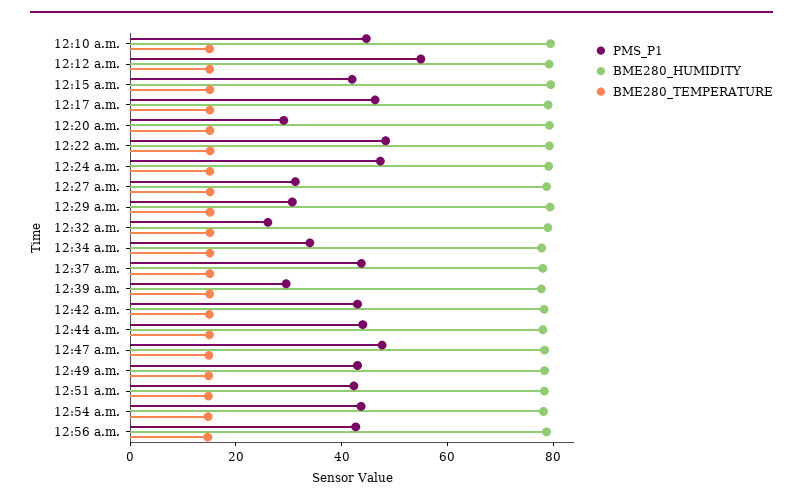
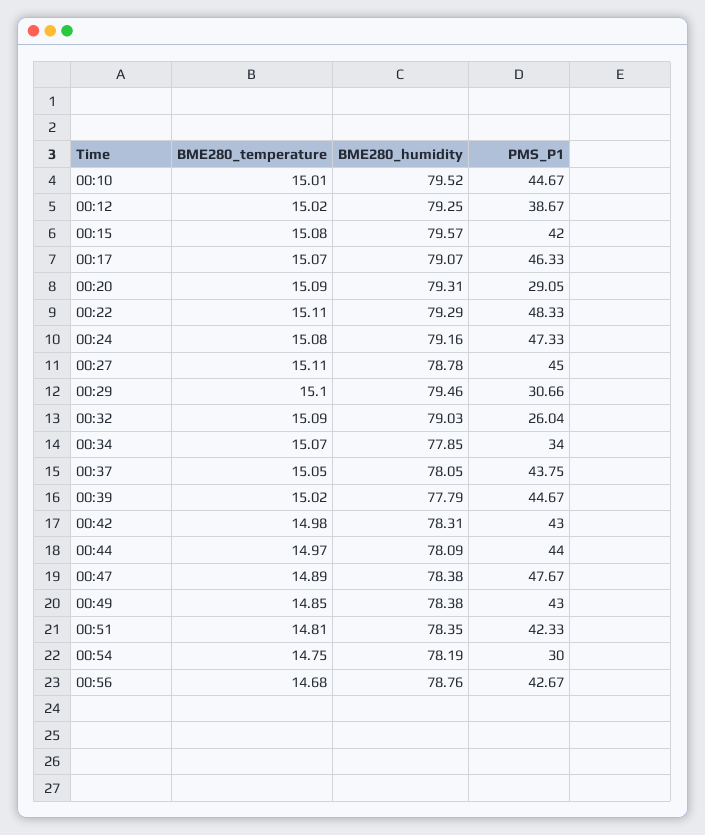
PMS_P1, 12:12 a.m.: 55 -> 38.67
PMS_P1, 12:27 a.m.: 30 -> 45
PMS_P1, 12:39 a.m.: 30 -> 44.67
PMS_P1, 12:54 a.m.: 45 -> 30

